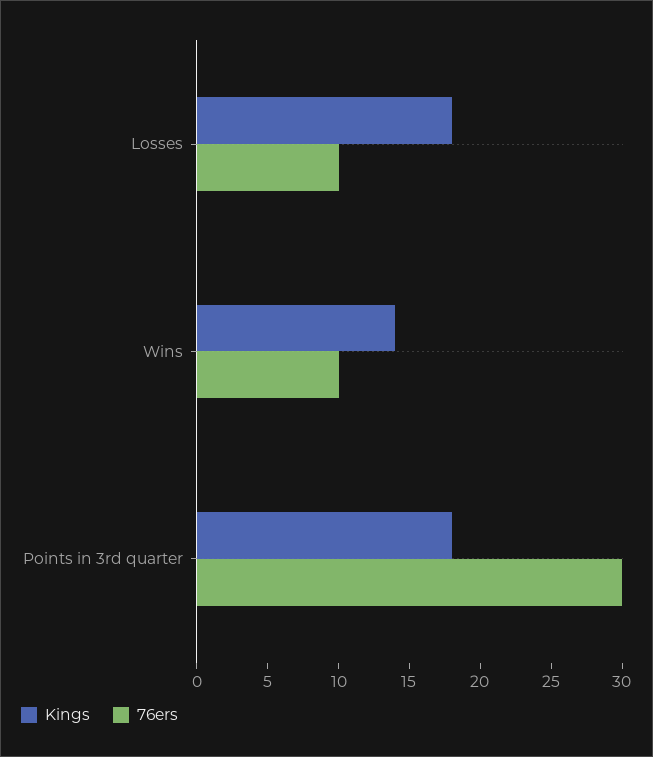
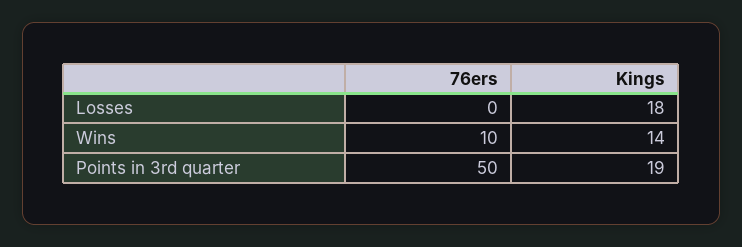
76ers, Losses: 10 -> 0
Kings, Points in 3rd quarter: 18 -> 19
76ers, Points in 3rd quarter: 30 -> 50

